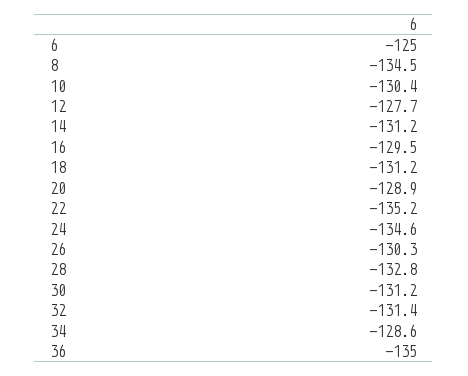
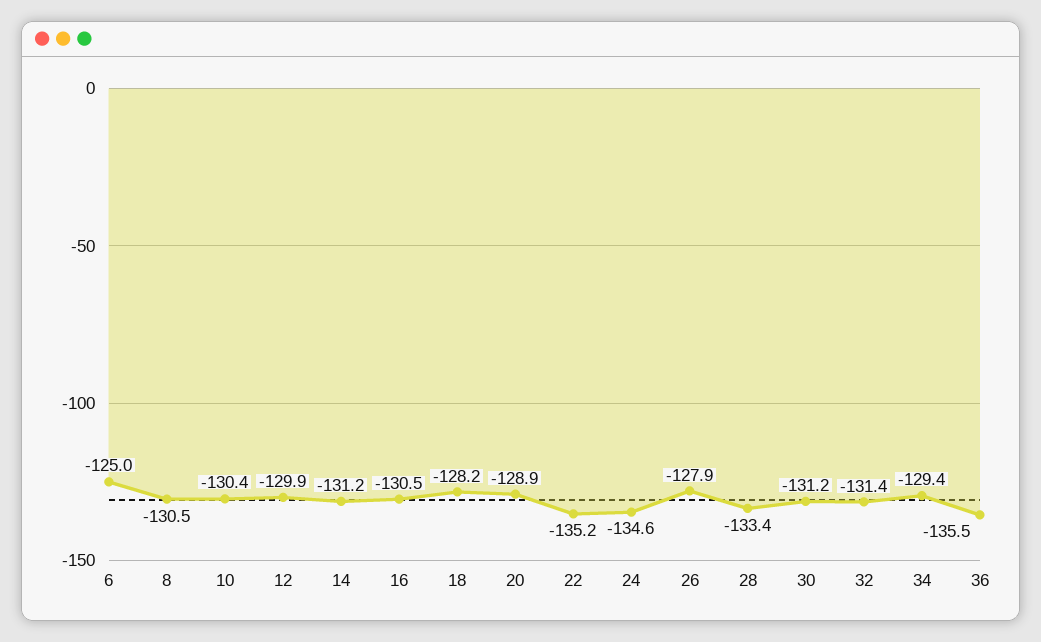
8: -134.5 -> -130.5
12: -127.7 -> -129.9
16: -129.5 -> -130.5
18: -131.2 -> -128.2
26: -130.3 -> -127.9
28: -132.8 -> -133.4
34: -128.6 -> -129.4
36: -135 -> -135.5

